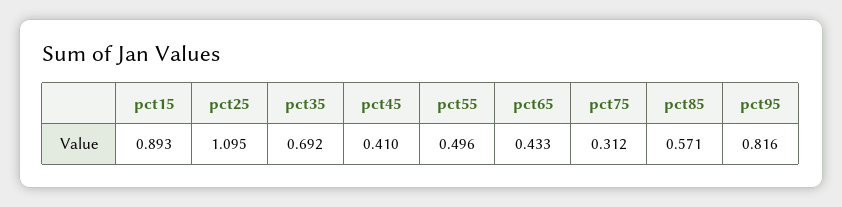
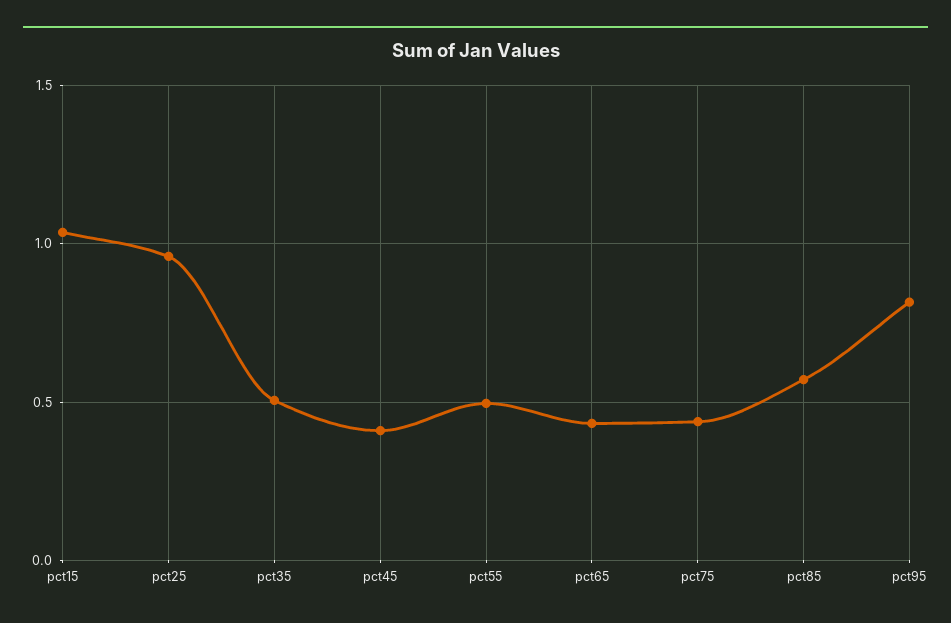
pct15: 0.893 -> 1.05
pct25: 1.095 -> 0.95
pct35: 0.692 -> 0.5
pct75: 0.312 -> 0.45

